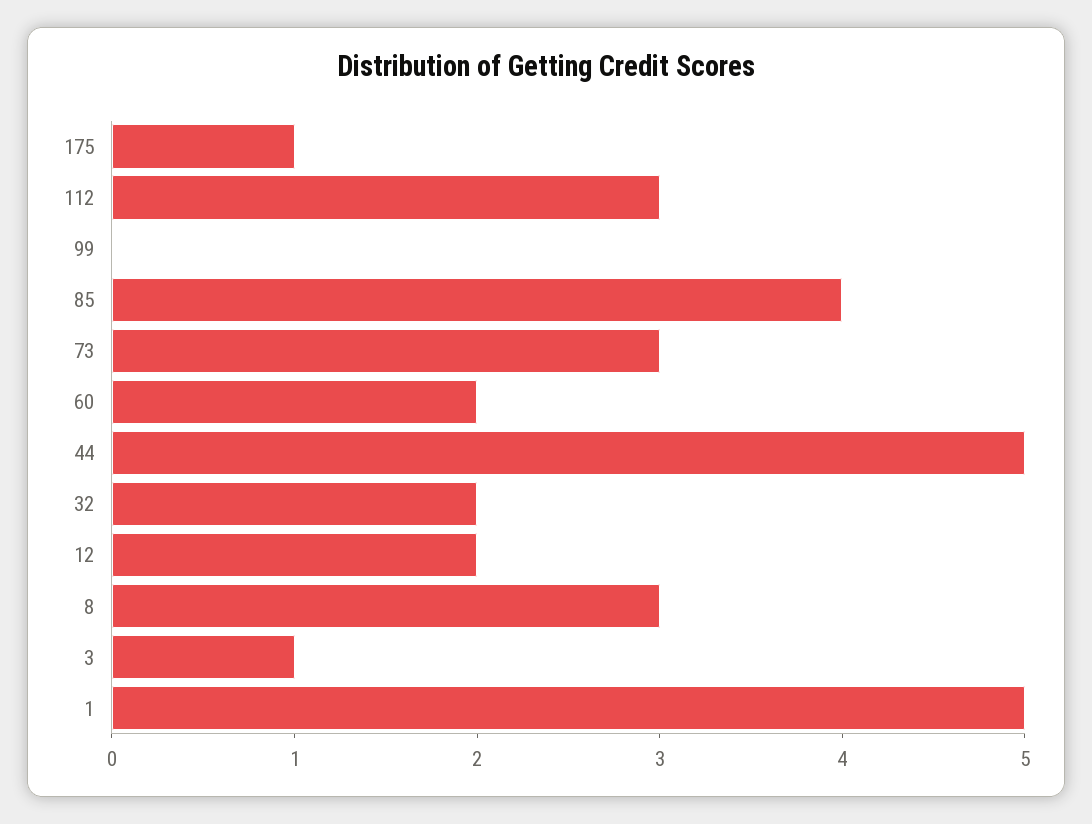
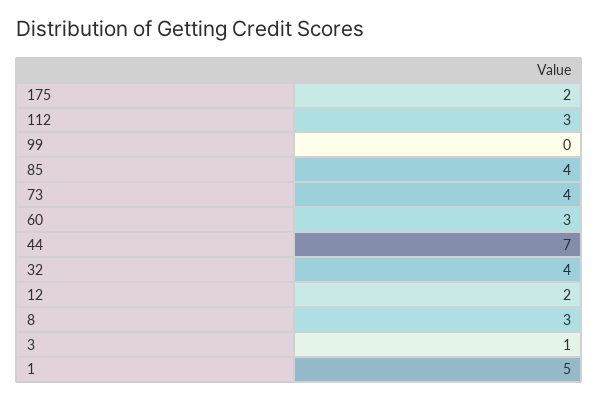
175: 1 -> 2
73: 3 -> 4
60: 2 -> 3
44: 5 -> 7
32: 2 -> 4

